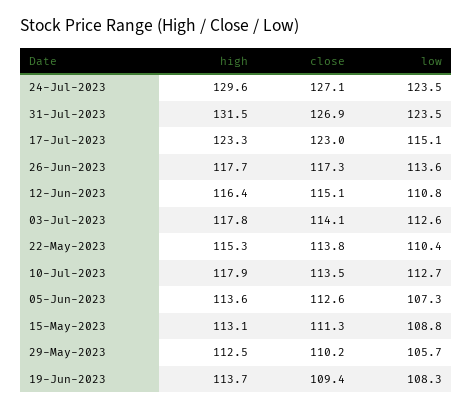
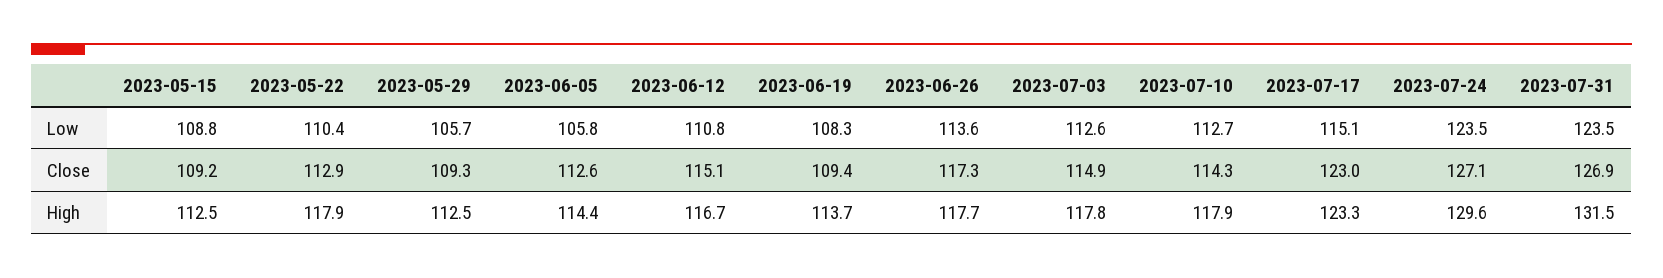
high, 12-Jun-2023: 116.4 -> 116.7
close, 03-Jul-2023: 114.1 -> 114.9
high, 22-May-2023: 115.3 -> 117.9
close, 22-May-2023: 113.8 -> 112.9
close, 10-Jul-2023: 113.5 -> 114.3
high, 05-Jun-2023: 113.6 -> 114.4
low, 05-Jun-2023: 107.3 -> 105.8
high, 15-May-2023: 113.1 -> 112.5
close, 15-May-2023: 111.3 -> 109.2
close, 29-May-2023: 110.2 -> 109.3

